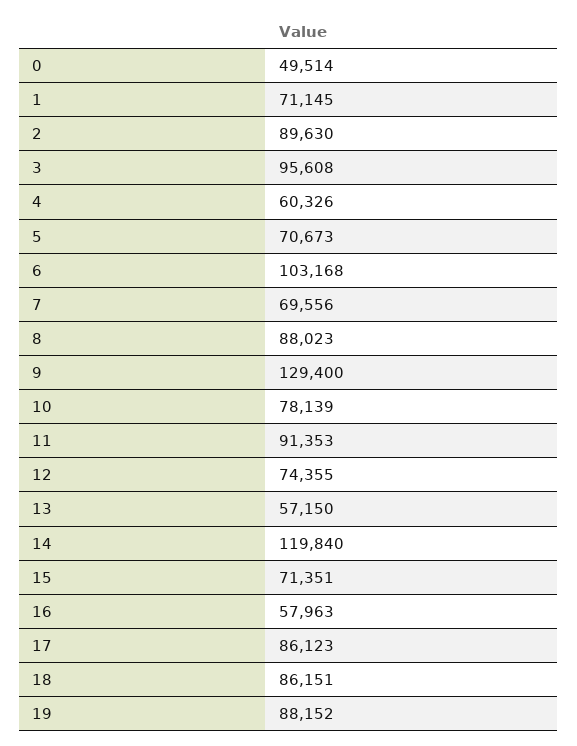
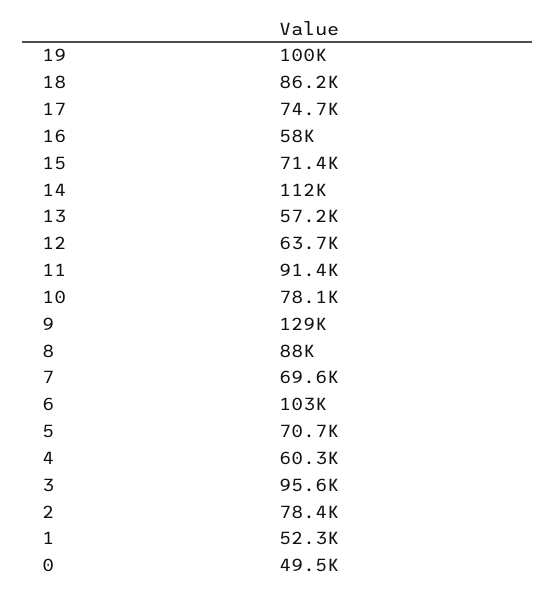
1: 71145 -> 52300
2: 89630 -> 78400
12: 74355 -> 63700
14: 119840 -> 112000
17: 86123 -> 74700
19: 88152 -> 100000

